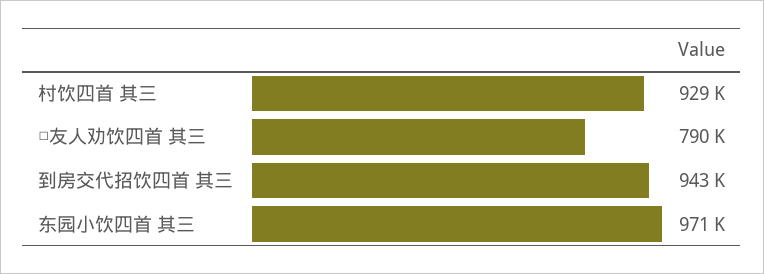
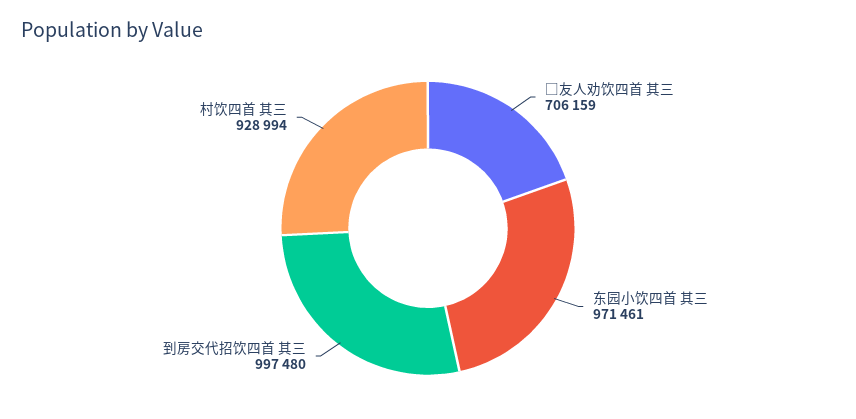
□友人劝饮四首 其三: 790000 -> 706159
到房交代招饮四首 其三: 943000 -> 997480

